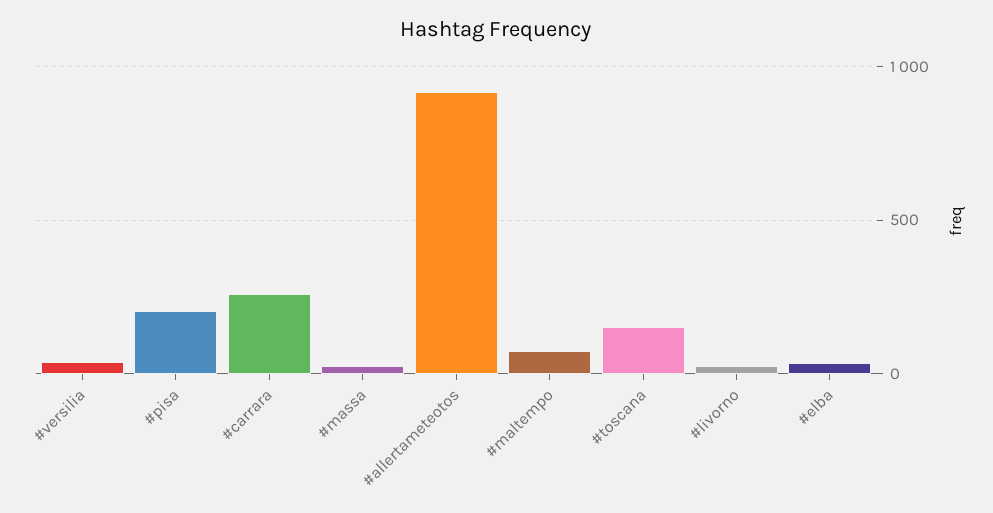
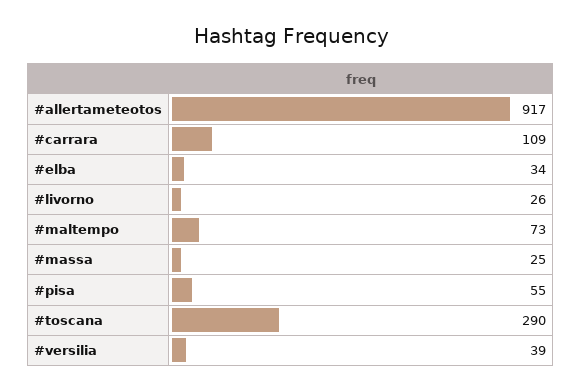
#pisa: 200 -> 55
#carrara: 250 -> 109
#toscana: 150 -> 290

